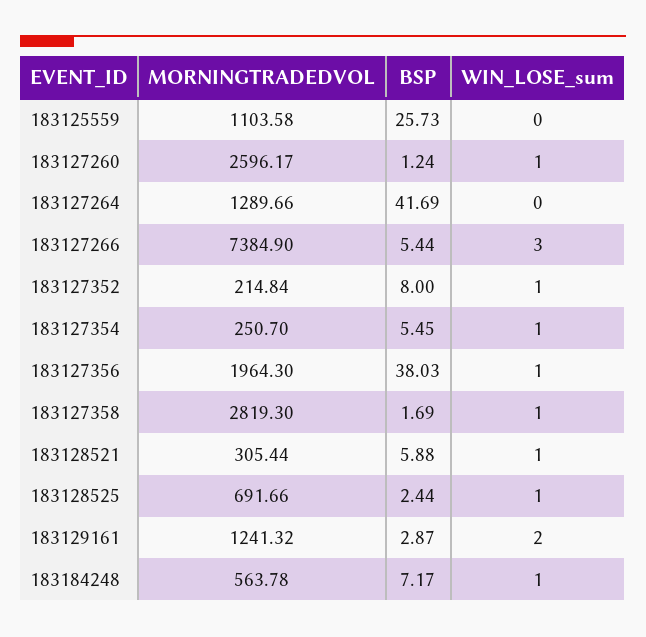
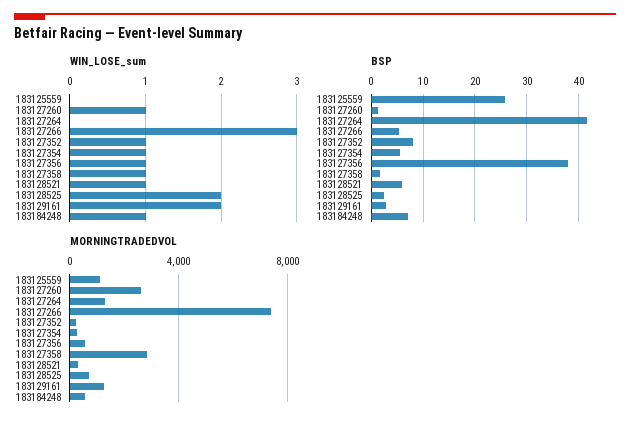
MORNINGTRADEDVOL, 183127356: 1964.3 -> 500
WIN_LOSE_sum, 183128525: 1 -> 2

